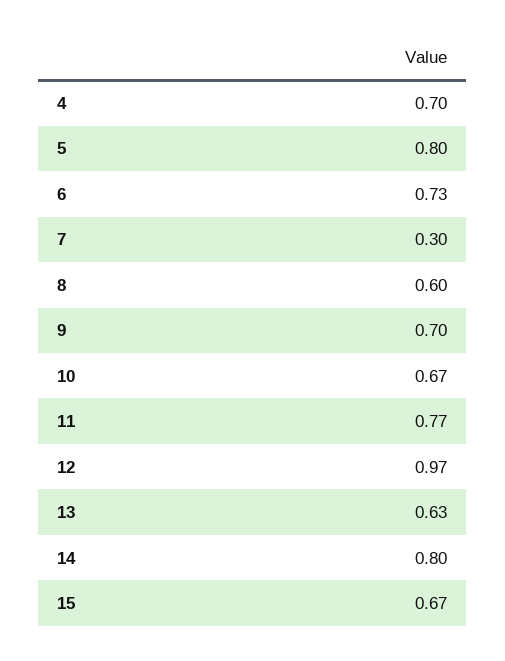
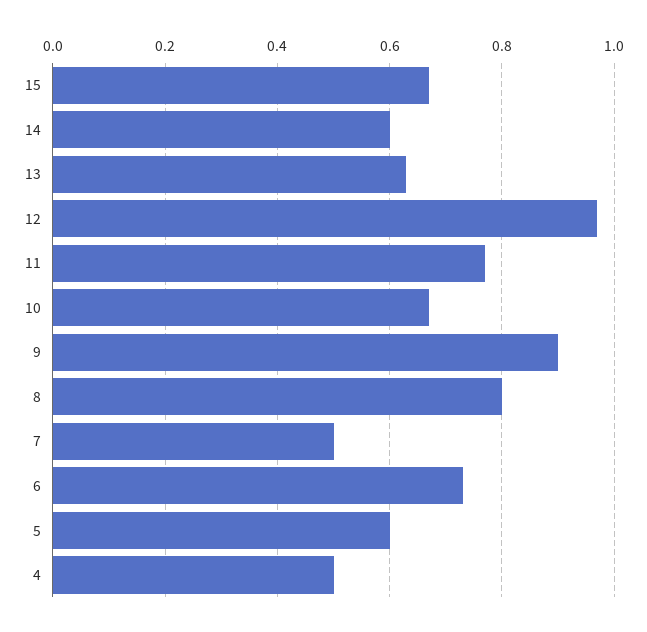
4: 0.7 -> 0.5
5: 0.8 -> 0.6
7: 0.3 -> 0.5
8: 0.6 -> 0.8
9: 0.7 -> 0.9
14: 0.8 -> 0.6

